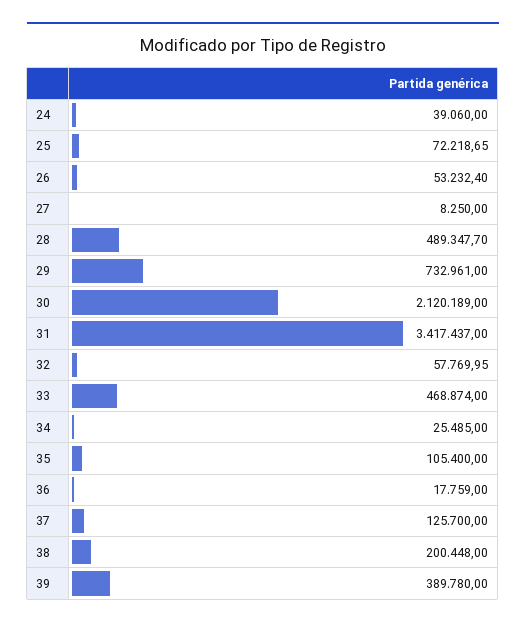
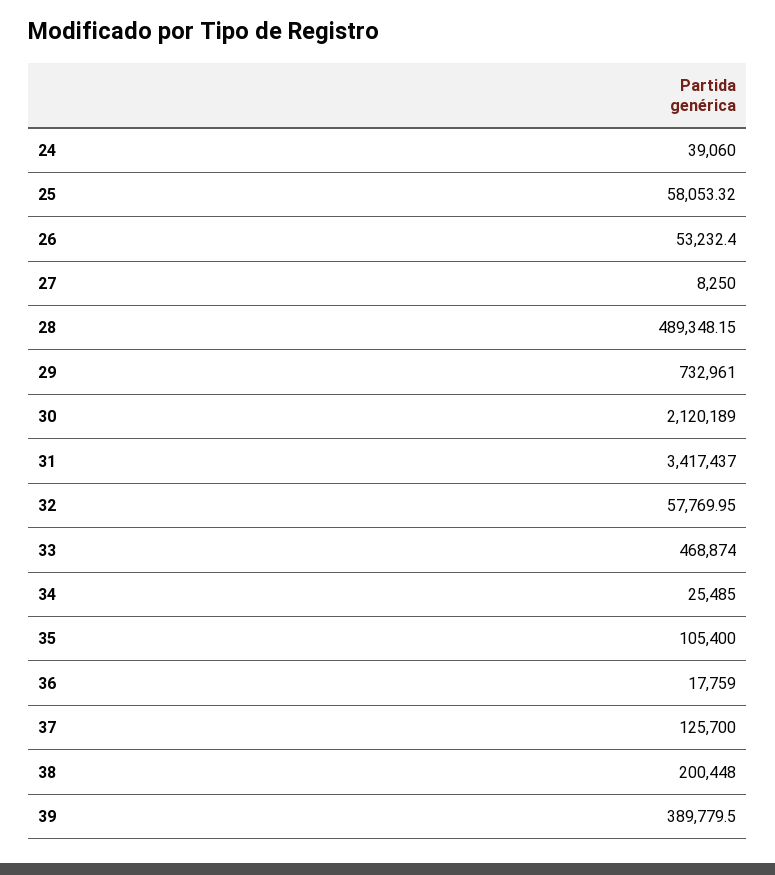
25: 72218.65 -> 58053.32
28: 489347.7 -> 489348.15
39: 389780 -> 389779.5

